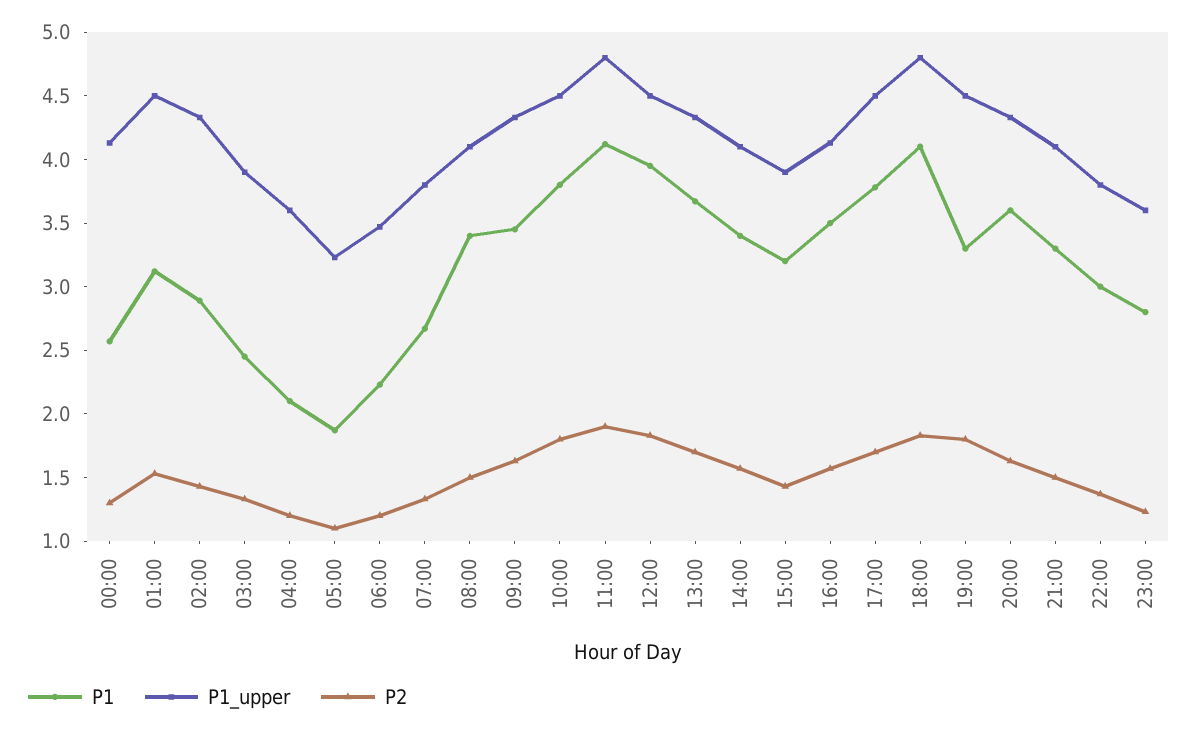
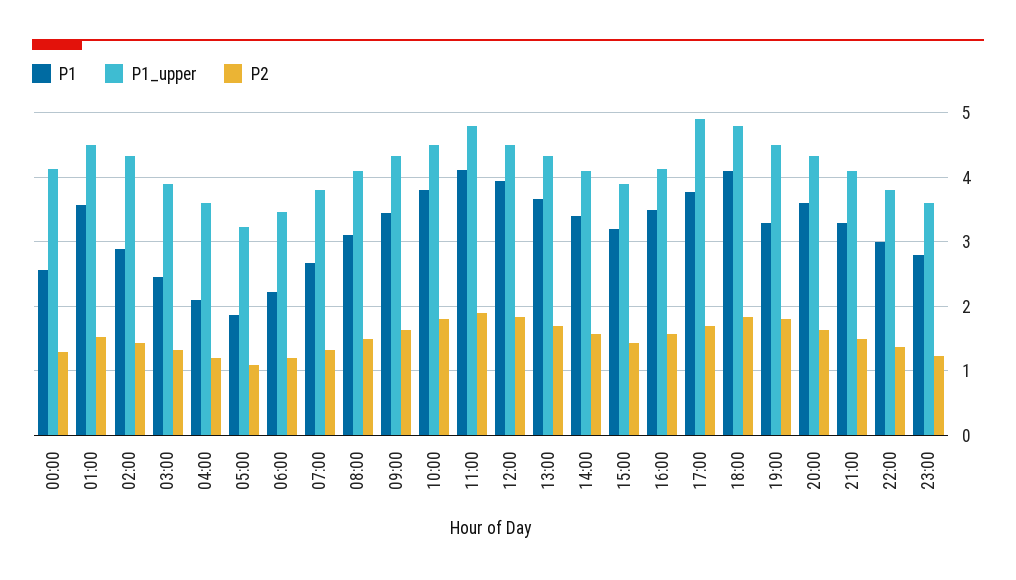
P1, 01:00: 3.1 -> 3.6
P1, 08:00: 3.4 -> 3.1
P1_upper, 17:00: 4.5 -> 4.9

